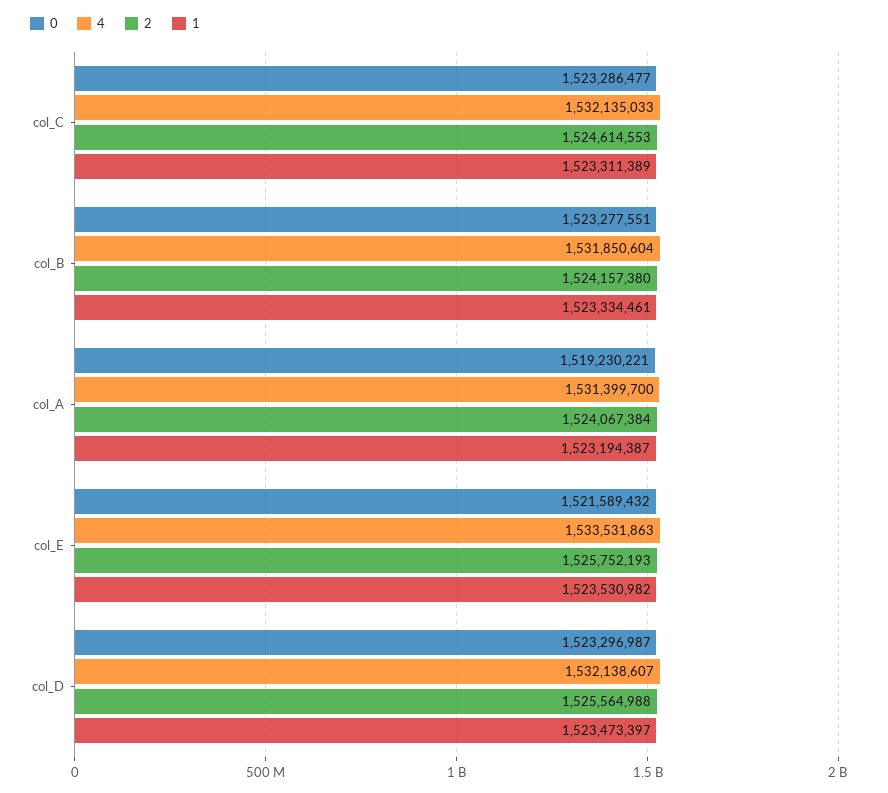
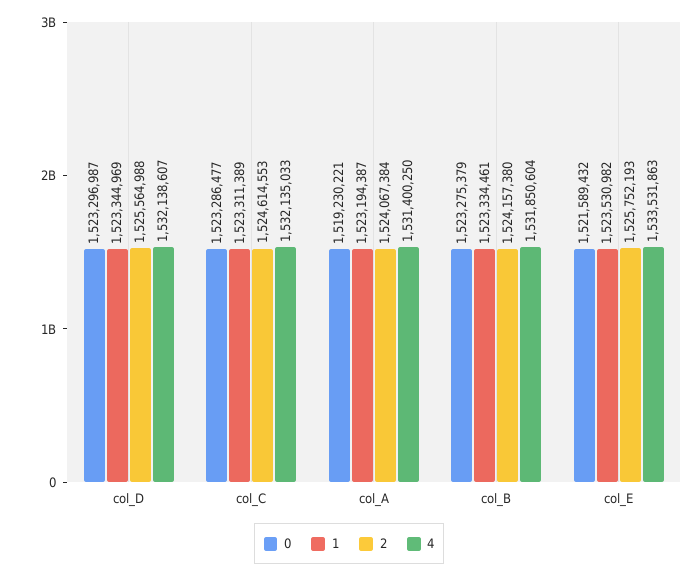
0, col_B: 1523277551 -> 1523275379
4, col_A: 1531399700 -> 1531400250
1, col_D: 1523473397 -> 1523344969

